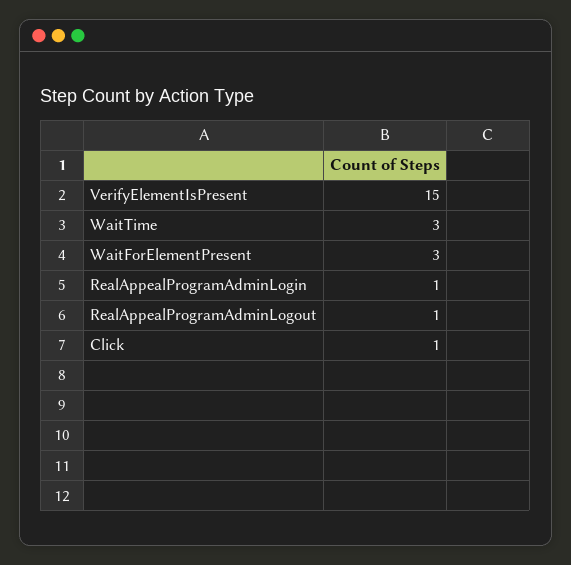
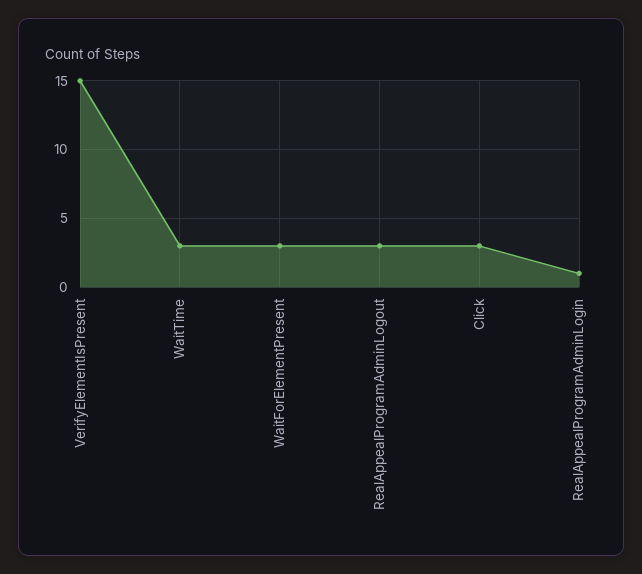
RealAppealProgramAdminLogout: 1 -> 3
Click: 1 -> 3

